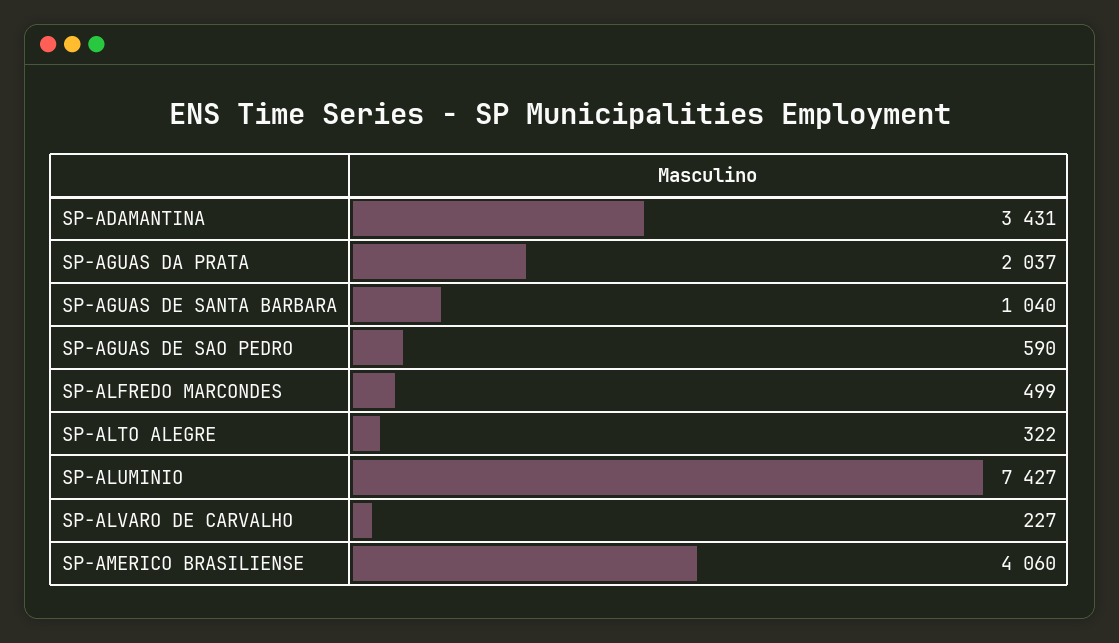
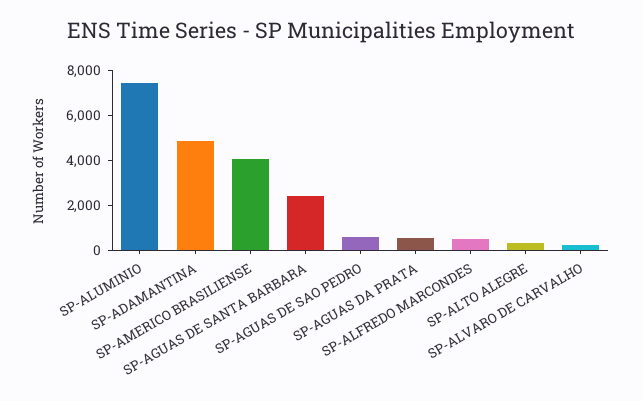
SP-ADAMANTINA: 3431 -> 5000
SP-AGUAS DA PRATA: 2037 -> 500
SP-AGUAS DE SANTA BARBARA: 1040 -> 2500

